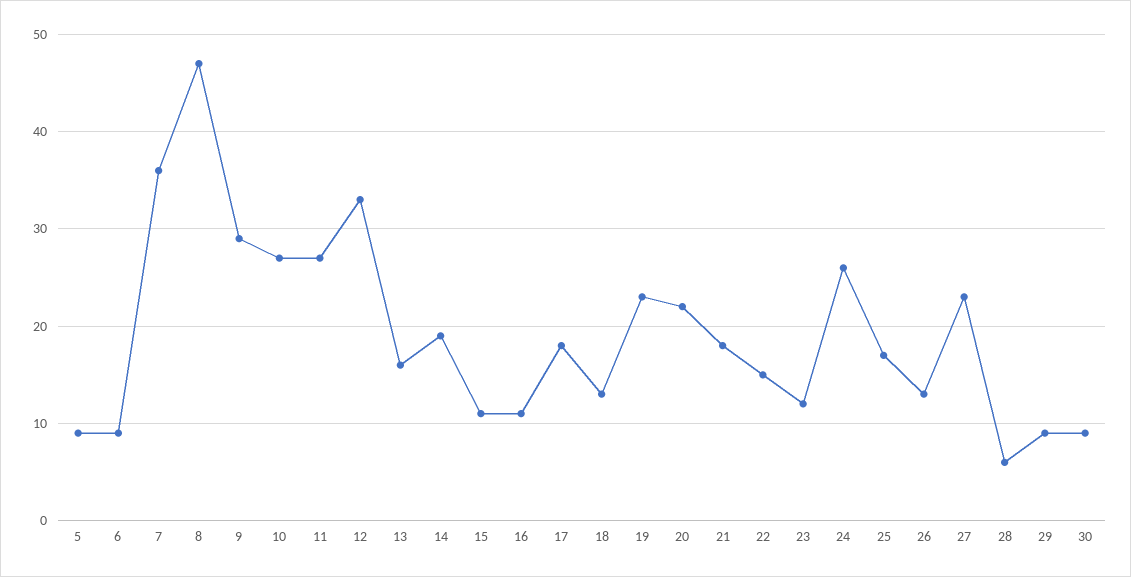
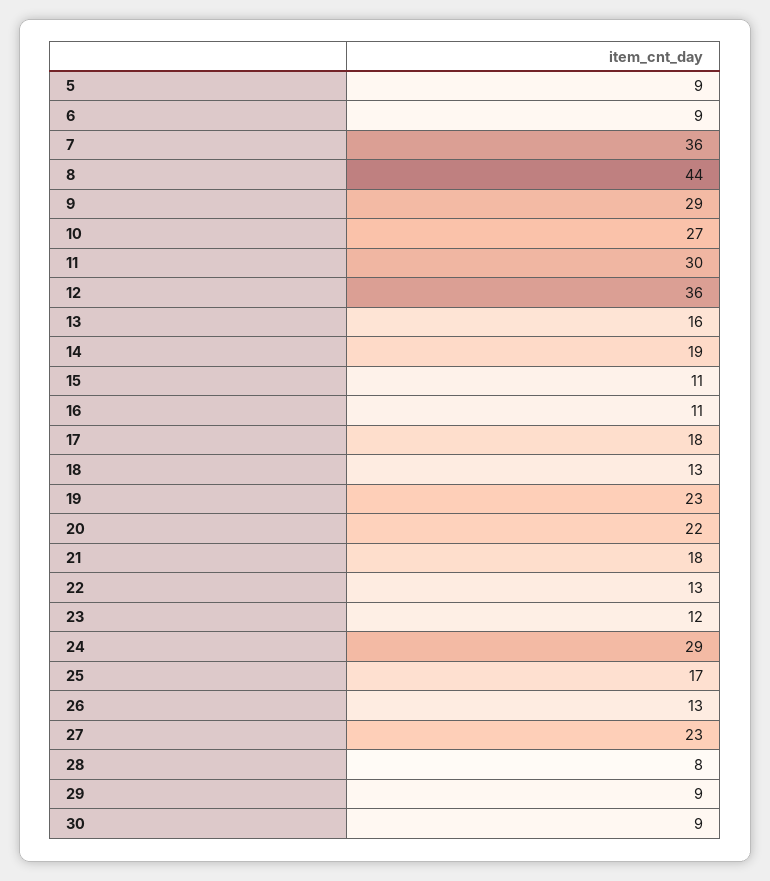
8: 47 -> 44
11: 27 -> 30
12: 33 -> 36
22: 15 -> 13
24: 26 -> 29
28: 6 -> 8

